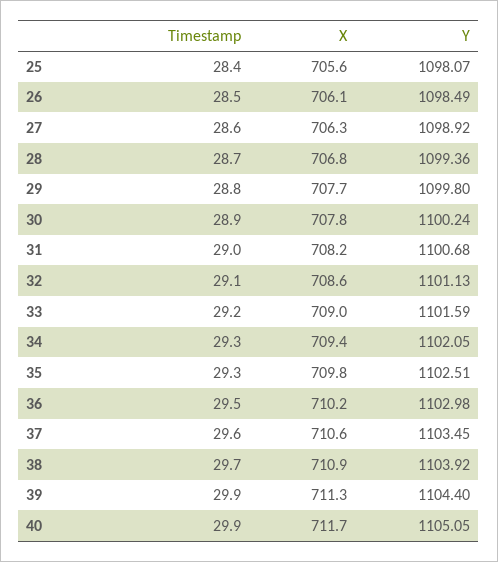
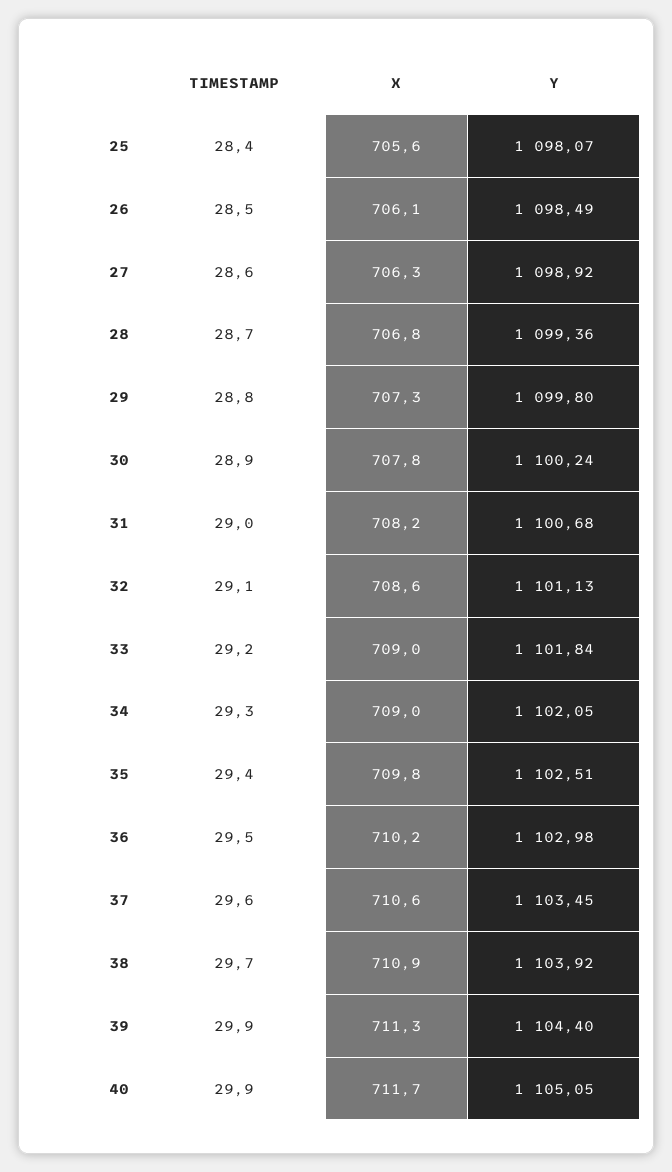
X, 29: 707.7 -> 707.3
Y, 33: 1101.59 -> 1101.84
X, 34: 709.4 -> 709
Timestamp, 35: 29.3 -> 29.4

